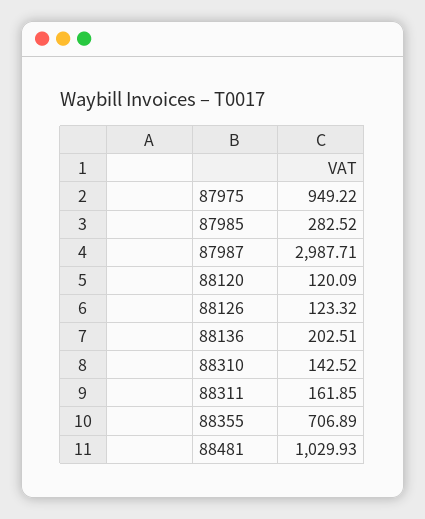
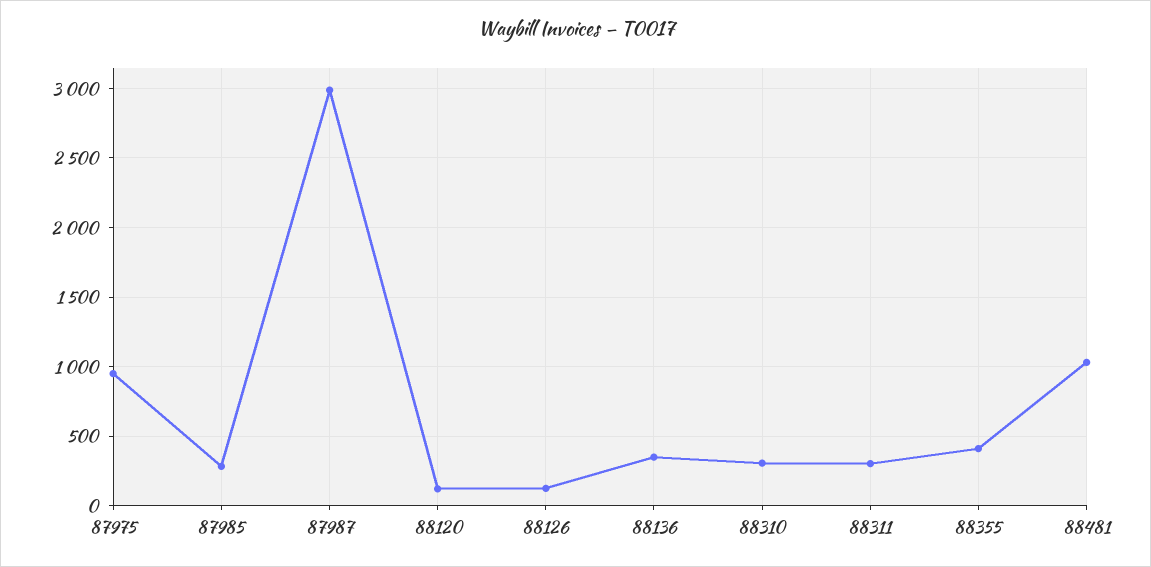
88136: 202.51 -> 350
88310: 142.52 -> 300
88311: 161.85 -> 300
88355: 706.89 -> 400

